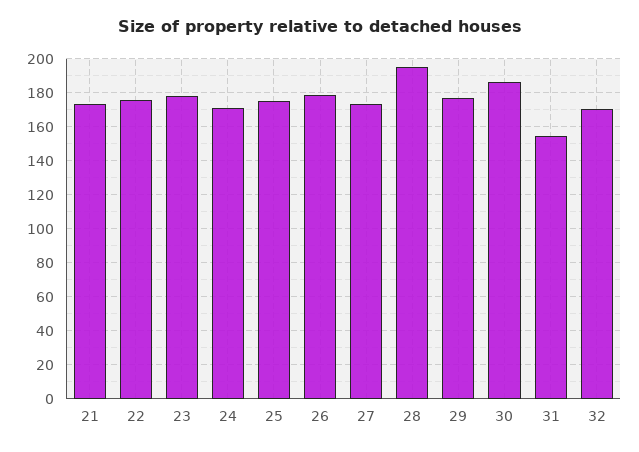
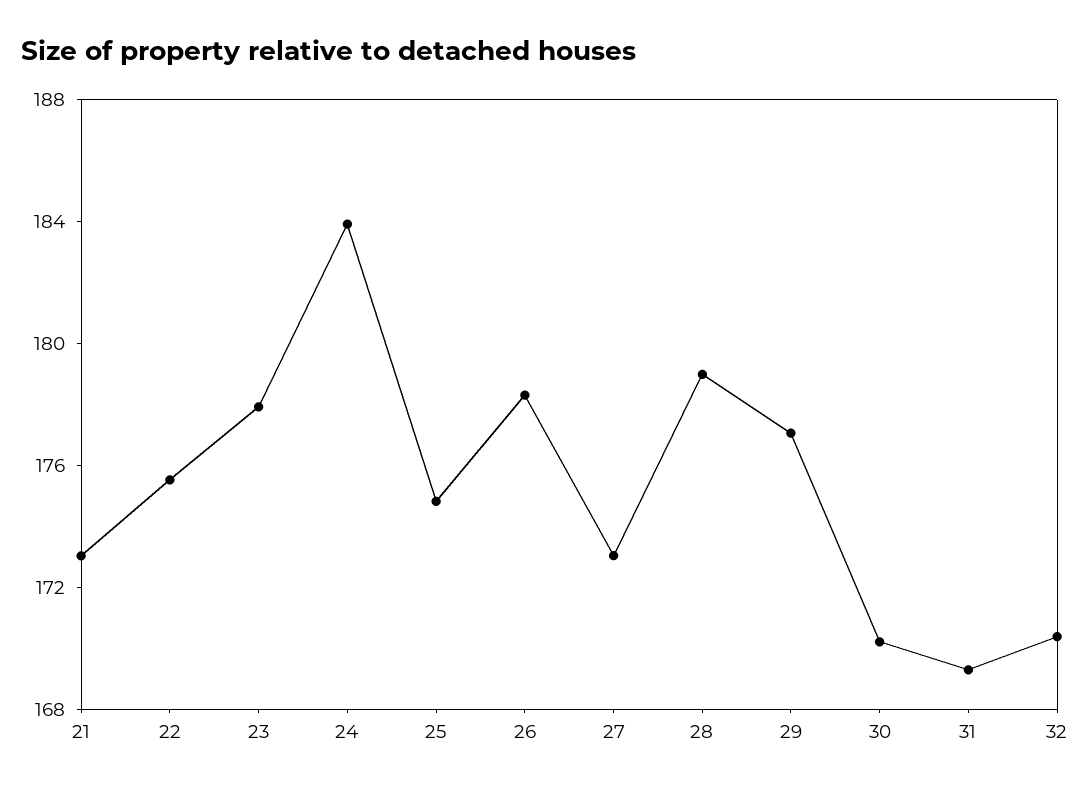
24: 170 -> 184
28: 195 -> 179
30: 185 -> 170
31: 155 -> 169

